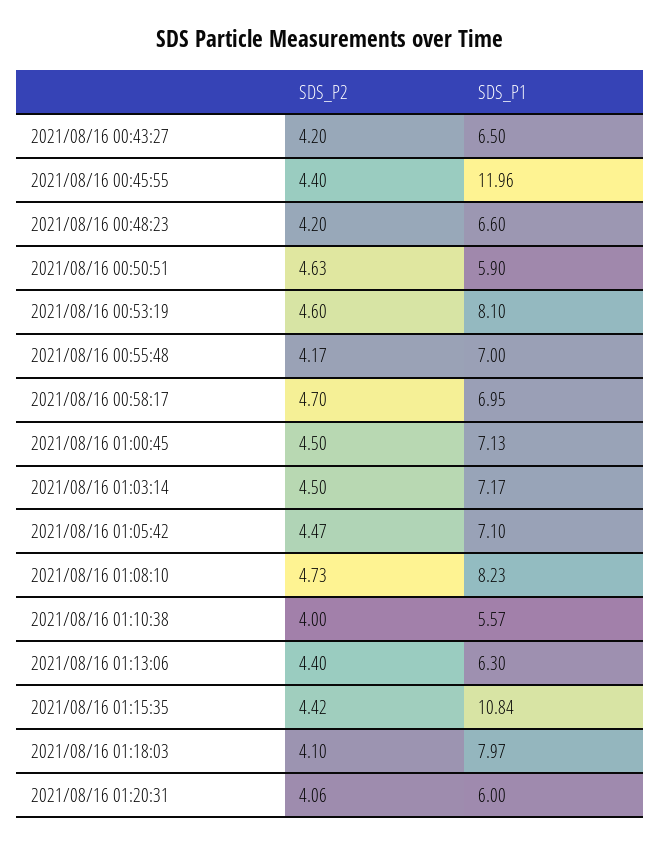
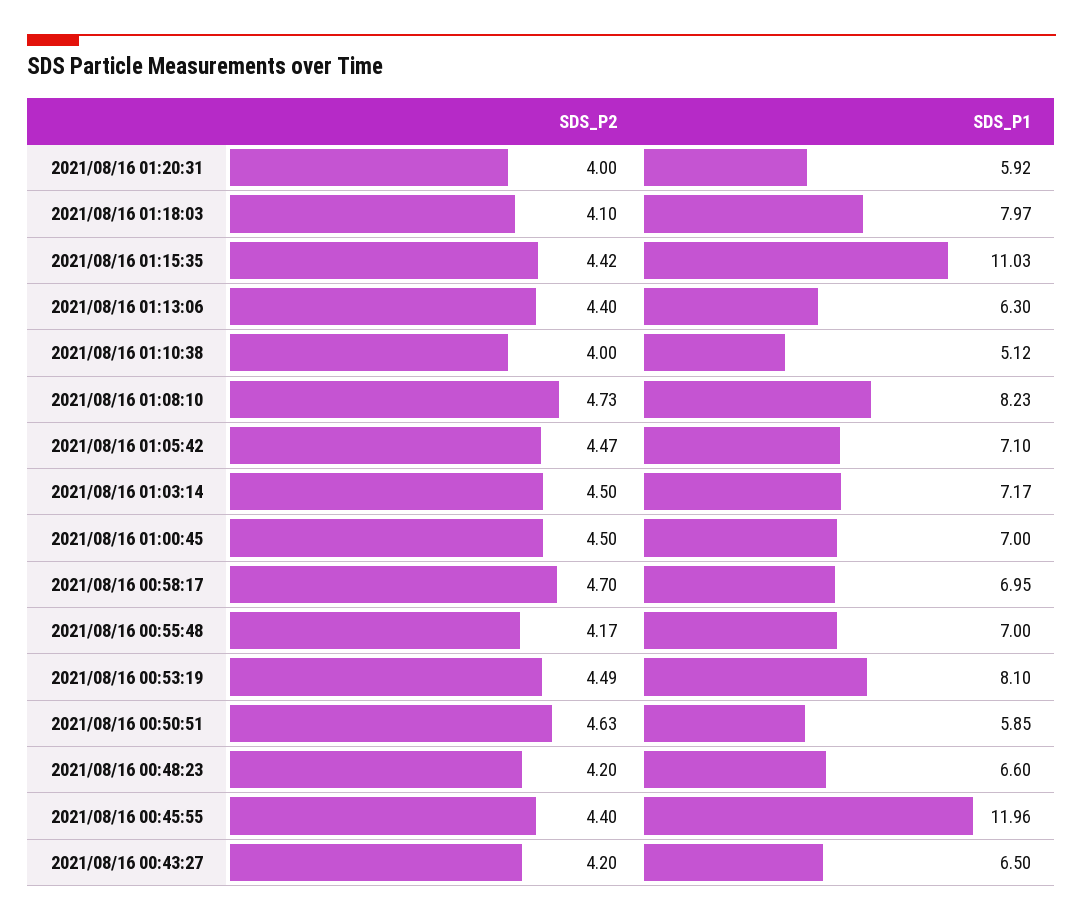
SDS_P1, 2021/08/16 00:50:51: 5.9 -> 5.85
SDS_P2, 2021/08/16 00:53:19: 4.6 -> 4.49
SDS_P1, 2021/08/16 01:00:45: 7.13 -> 7
SDS_P1, 2021/08/16 01:10:38: 5.57 -> 5.12
SDS_P1, 2021/08/16 01:15:35: 10.84 -> 11.03
SDS_P2, 2021/08/16 01:20:31: 4.06 -> 4
SDS_P1, 2021/08/16 01:20:31: 6 -> 5.92

